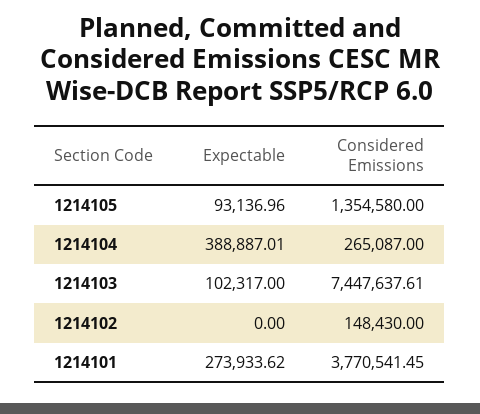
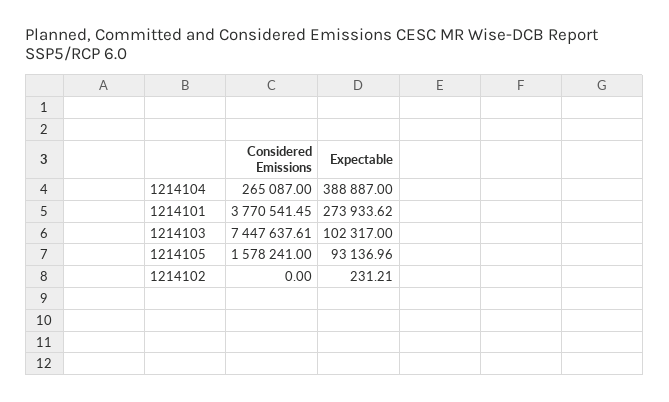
Considered Emissions, 1214105: 1354580 -> 1578241
Expectable, 1214104: 388887.01 -> 388887
Expectable, 1214102: 0 -> 231.21
Considered Emissions, 1214102: 148430 -> 0

